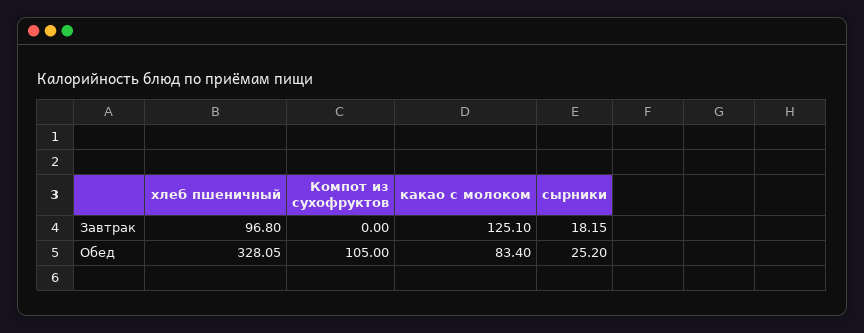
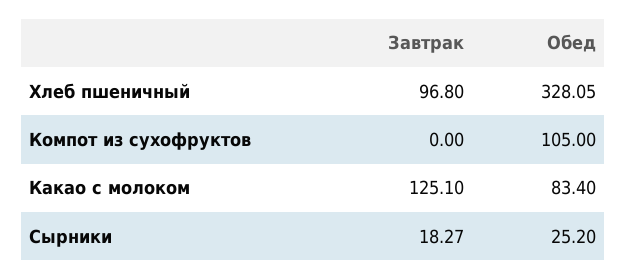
сырники, Завтрак: 18.15 -> 18.27

